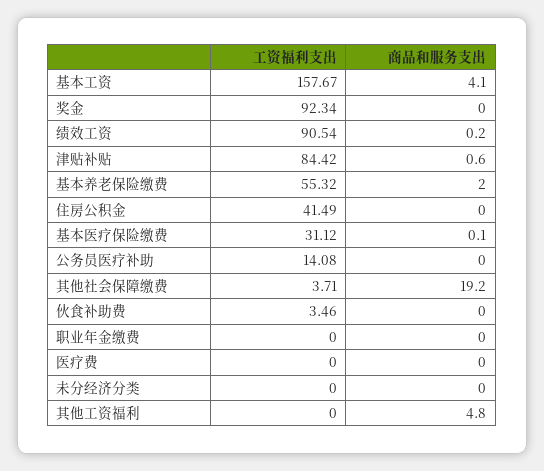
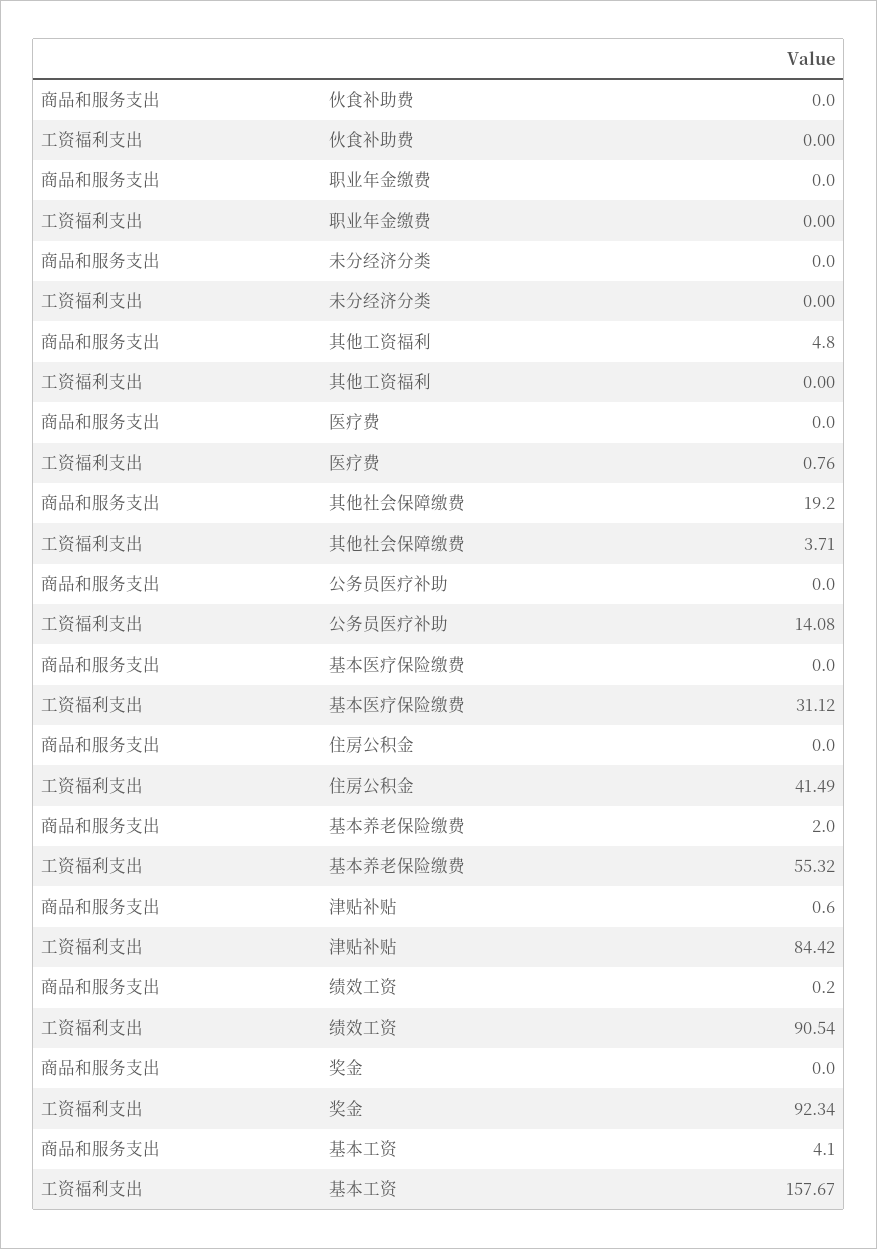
商品和服务支出, 基本医疗保险缴费: 0.1 -> 0
工资福利支出, 伙食补助费: 3.46 -> 0
工资福利支出, 医疗费: 0 -> 0.76

